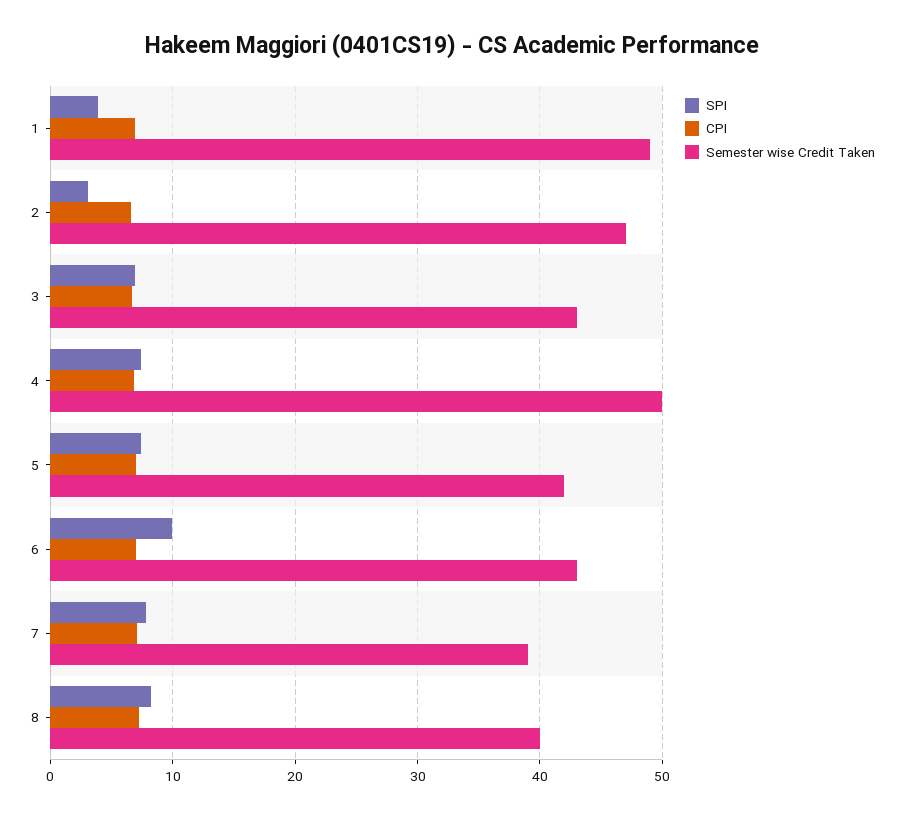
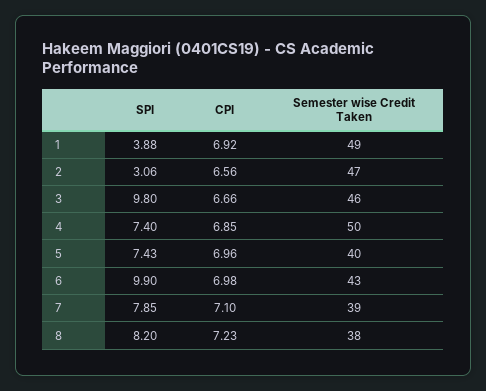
SPI, 3: 7 -> 9.8
Semester wise Credit Taken, 3: 43 -> 46
Semester wise Credit Taken, 5: 42 -> 40
Semester wise Credit Taken, 8: 40 -> 38

